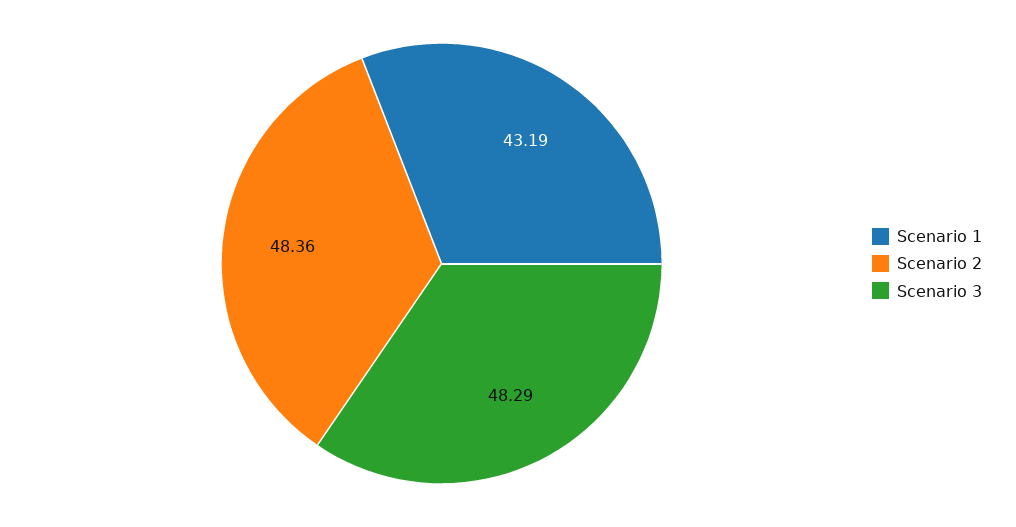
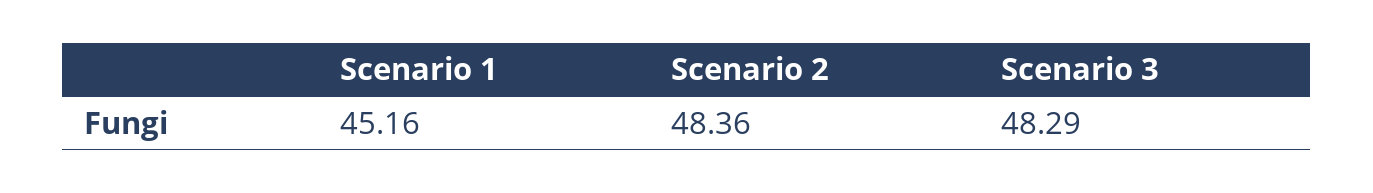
Scenario 1: 43.19 -> 45.16

